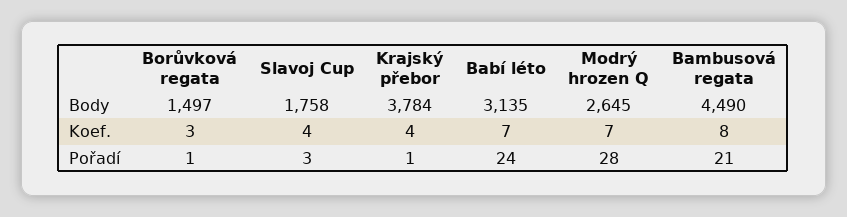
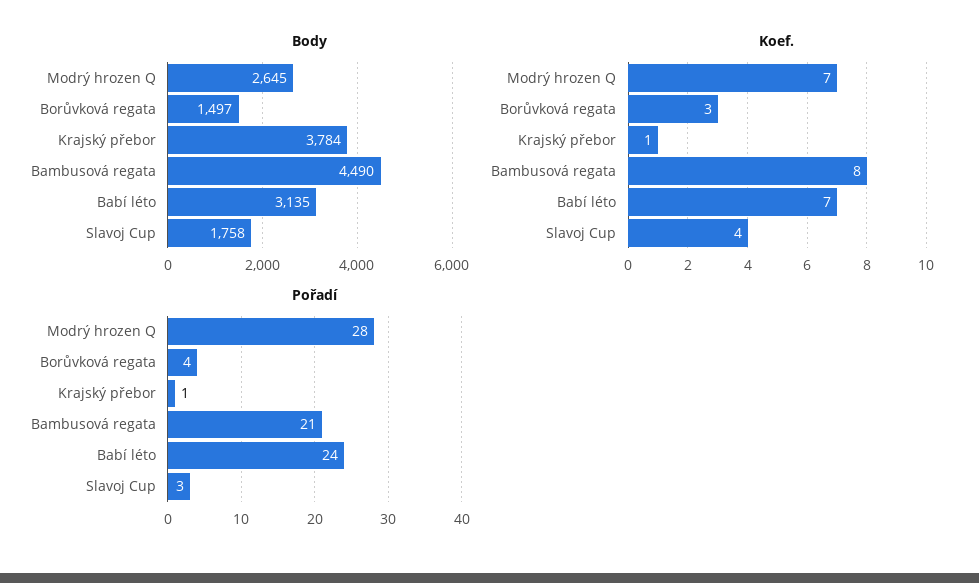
Koef., Krajský přebor: 4 -> 1
Pořadí, Borůvková regata: 1 -> 4

